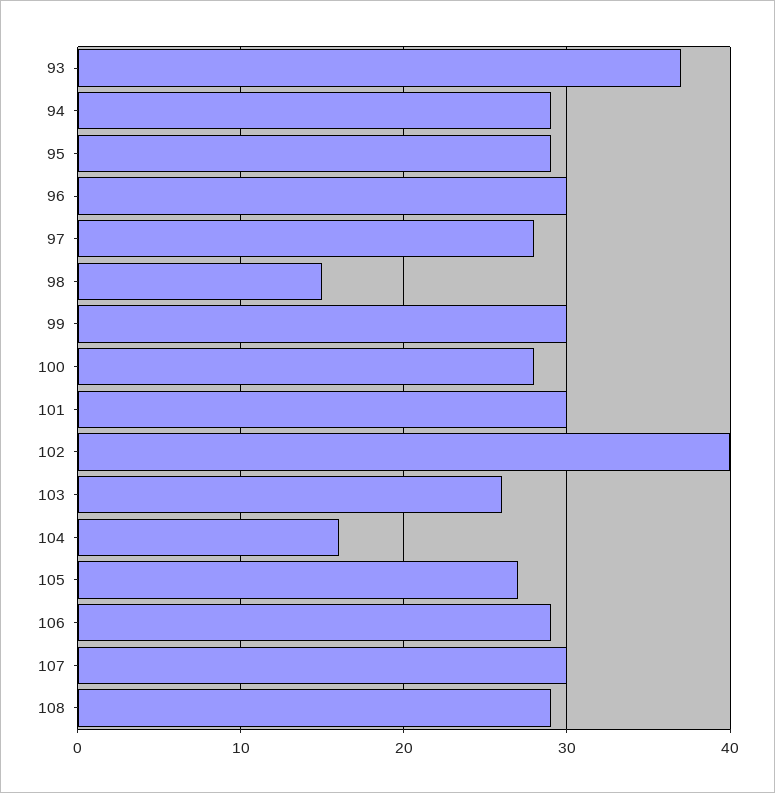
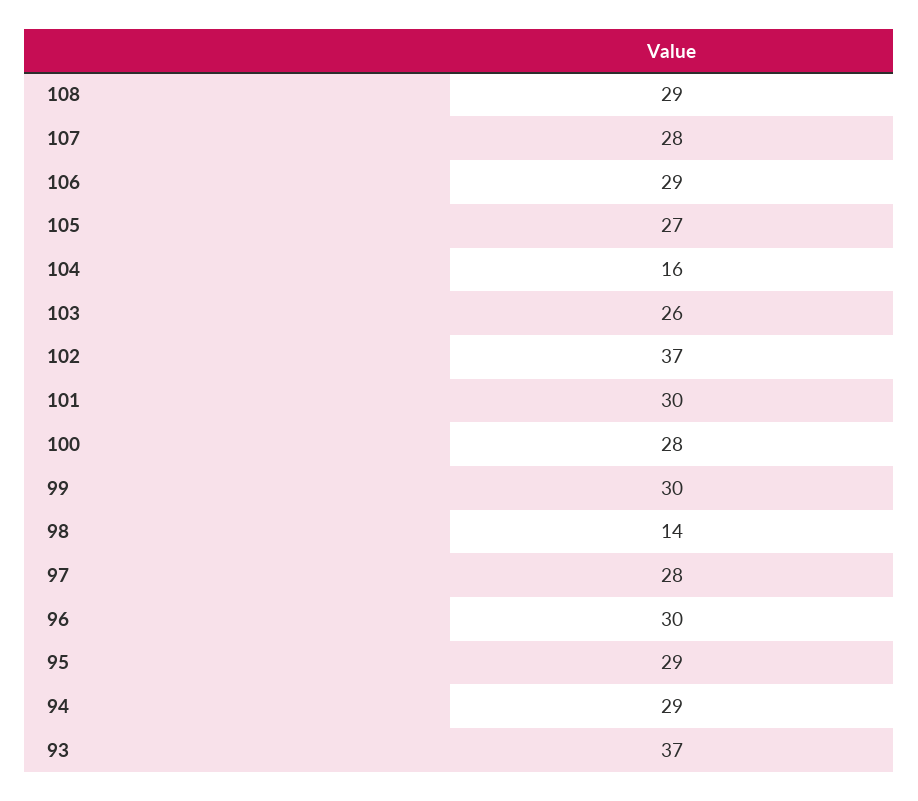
98: 15 -> 14
102: 40 -> 37
107: 30 -> 28

